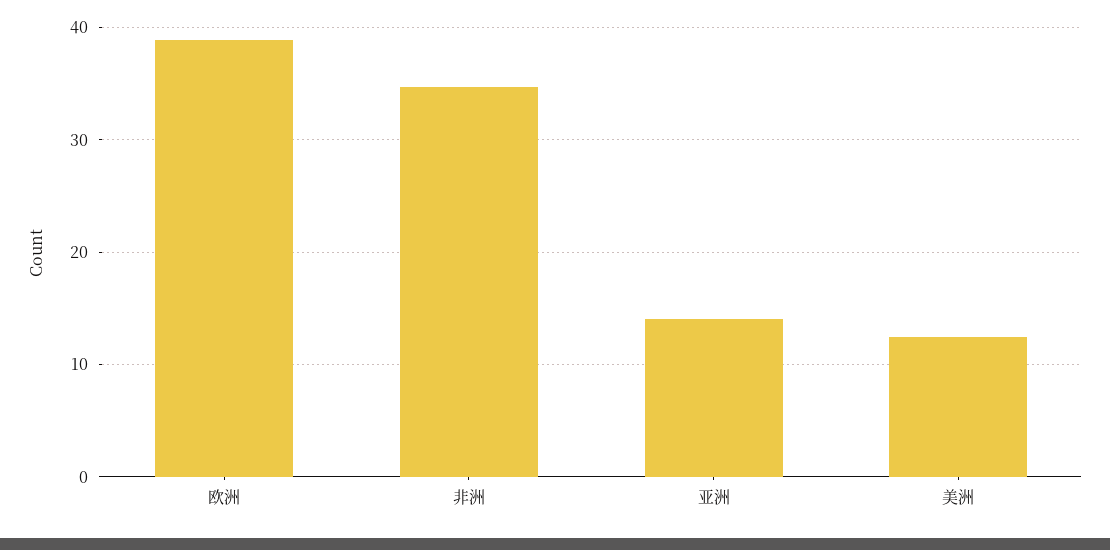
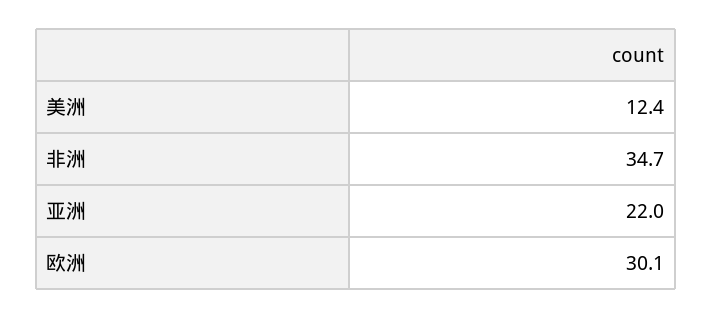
欧洲: 39 -> 30.1
亚洲: 14 -> 22

